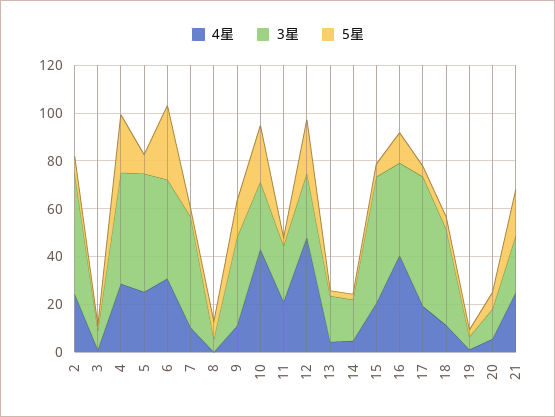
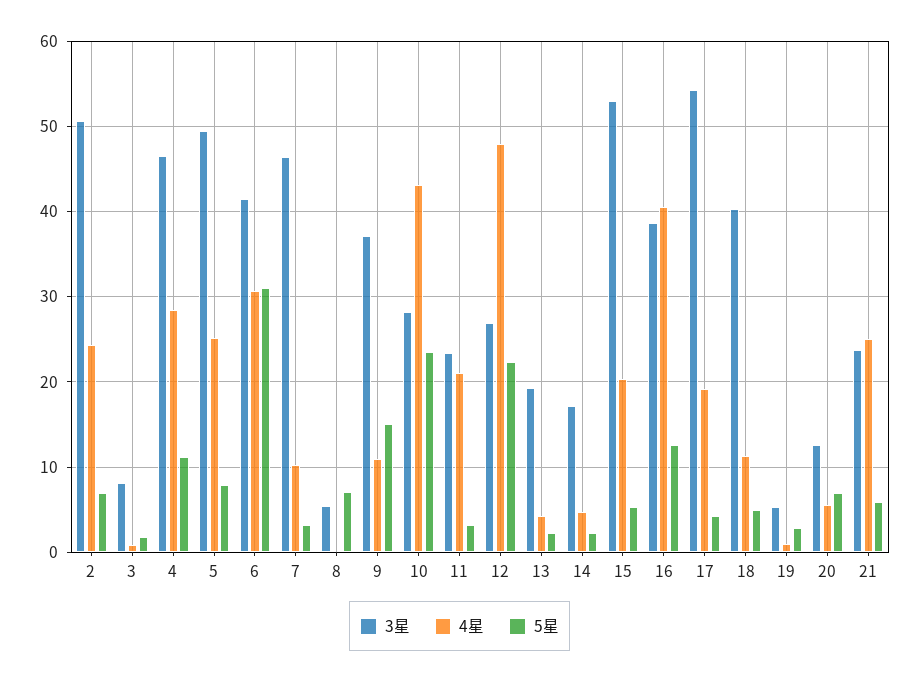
5星, 4: 25 -> 11
5星, 21: 20 -> 6

